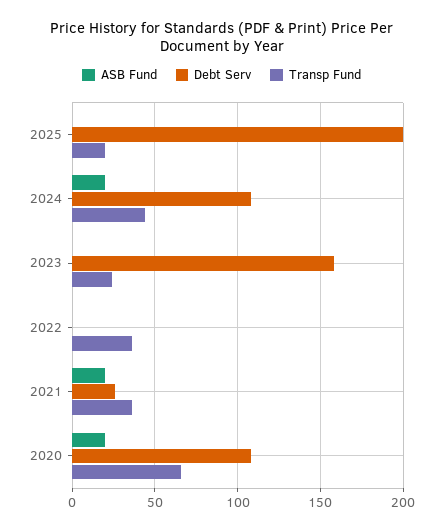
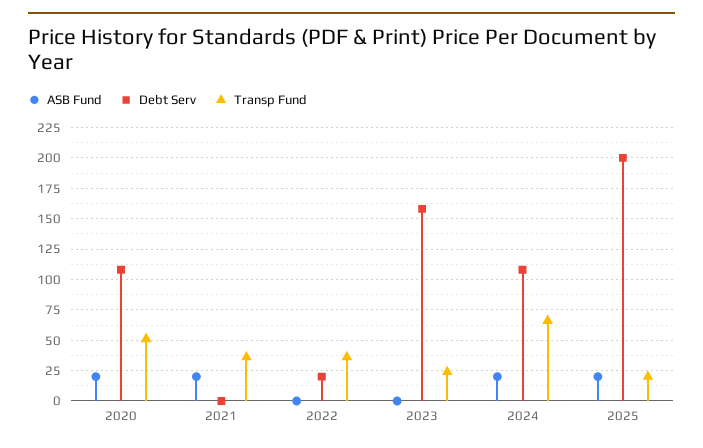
ASB Fund, 2025: 0 -> 20
Transp Fund, 2024: 45 -> 65
Debt Serv, 2022: 0 -> 20
Debt Serv, 2021: 25 -> 0
Transp Fund, 2020: 65 -> 50

